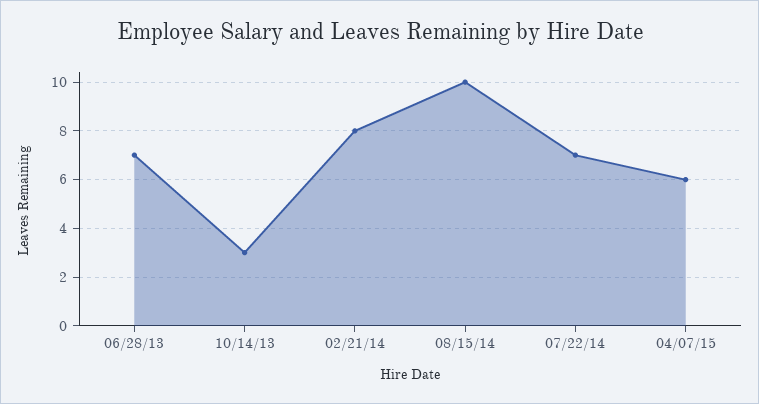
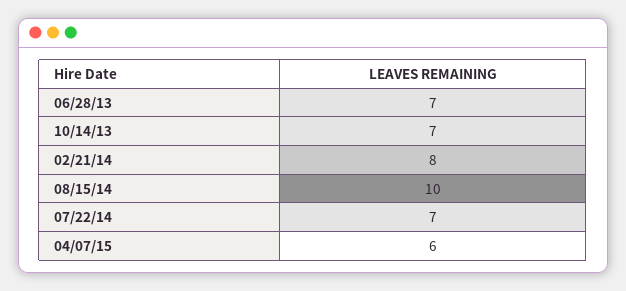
10/14/13: 3 -> 7

